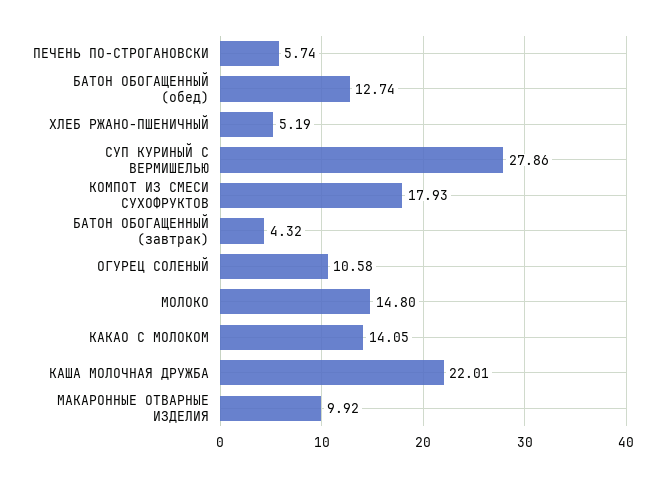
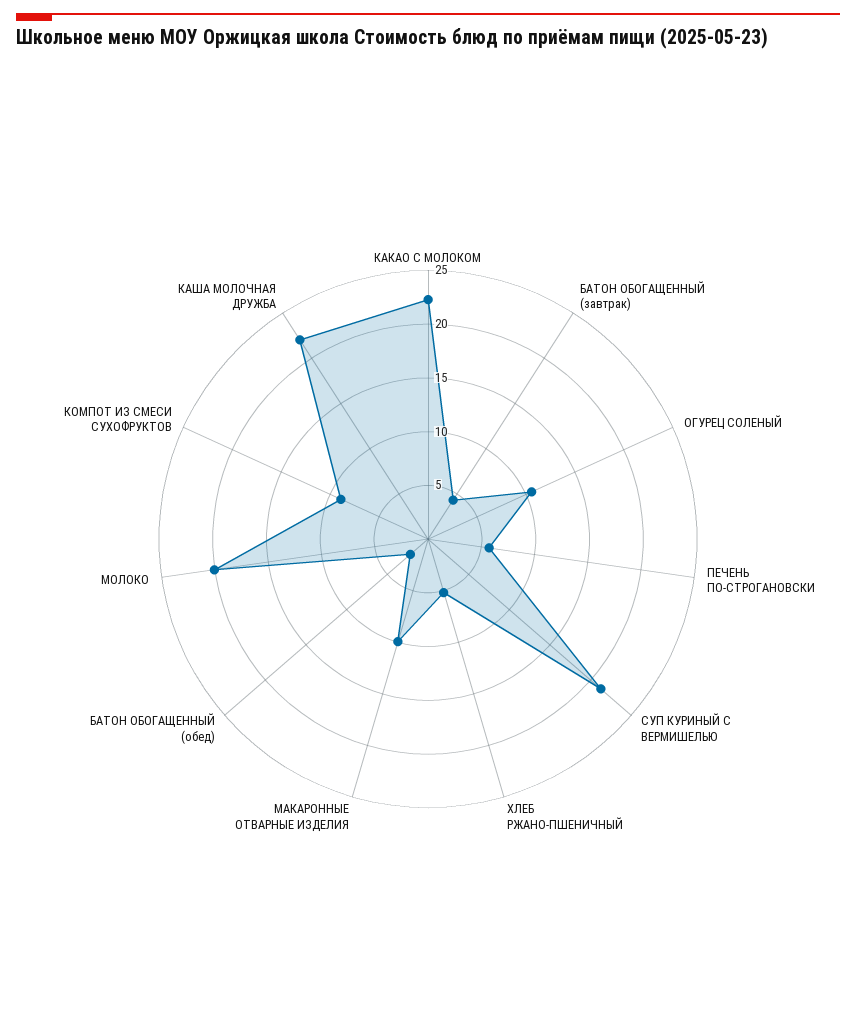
БАТОН ОБОГАЩЕННЫЙ (обед): 12.74 -> 2
СУП КУРИНЫЙ С ВЕРМИШЕЛЬЮ: 27.86 -> 21
КОМПОТ ИЗ СМЕСИ СУХОФРУКТОВ: 17.93 -> 9
МОЛОКО: 14.8 -> 20
КАКАО С МОЛОКОМ: 14.05 -> 22

